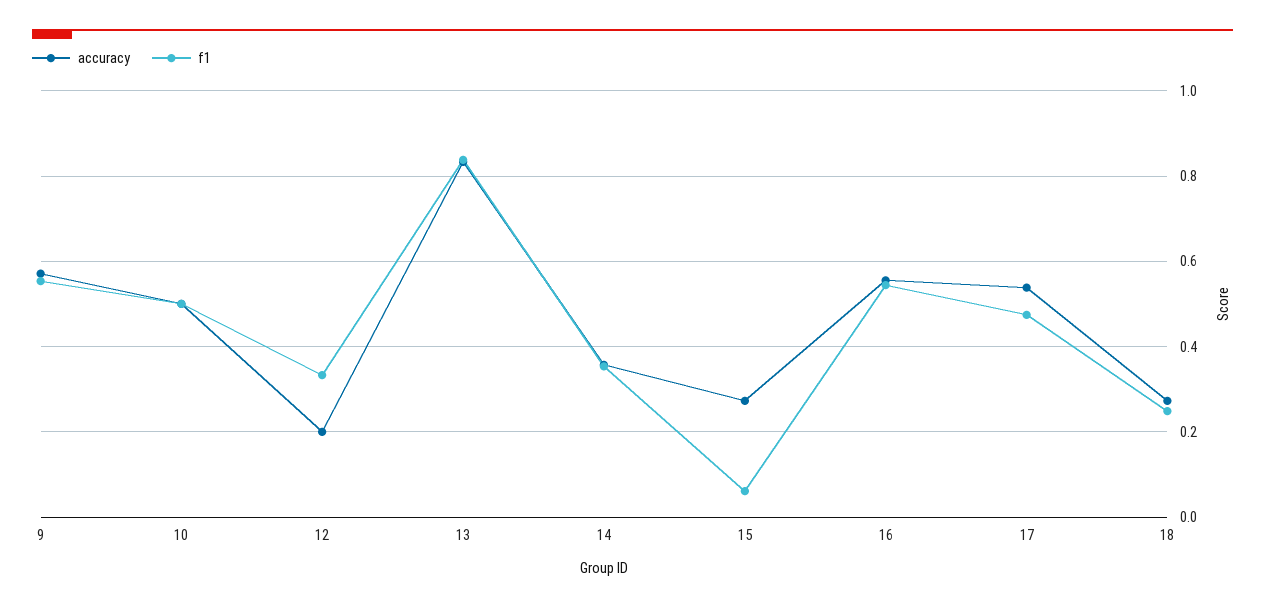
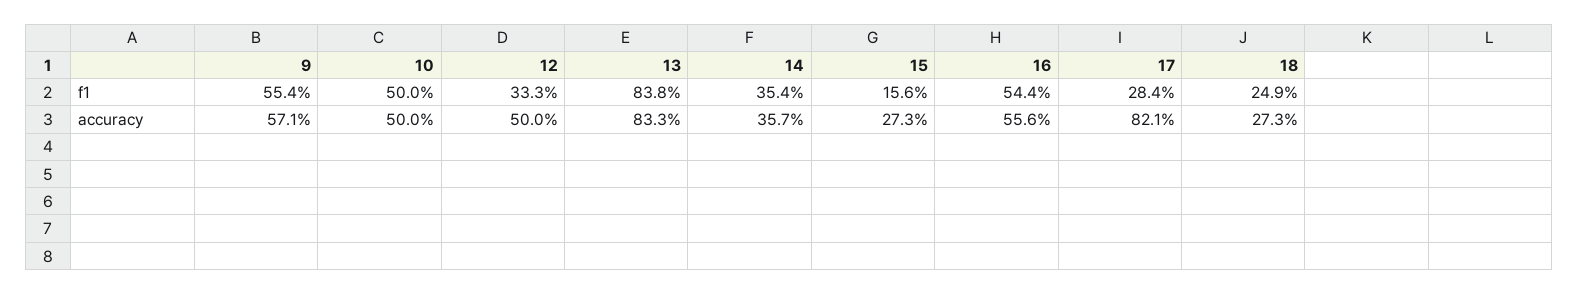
accuracy, 12: 0.2 -> 0.5
f1, 15: 0.06 -> 0.156
accuracy, 17: 0.54 -> 0.821
f1, 17: 0.48 -> 0.284

